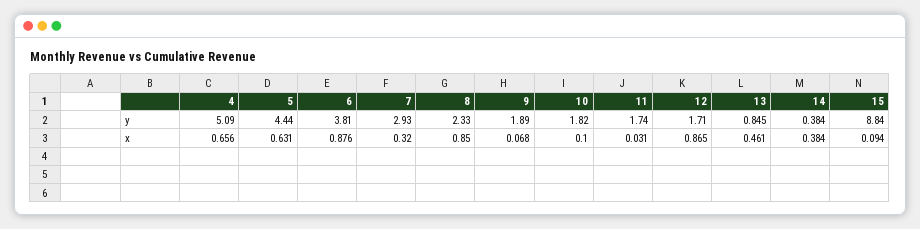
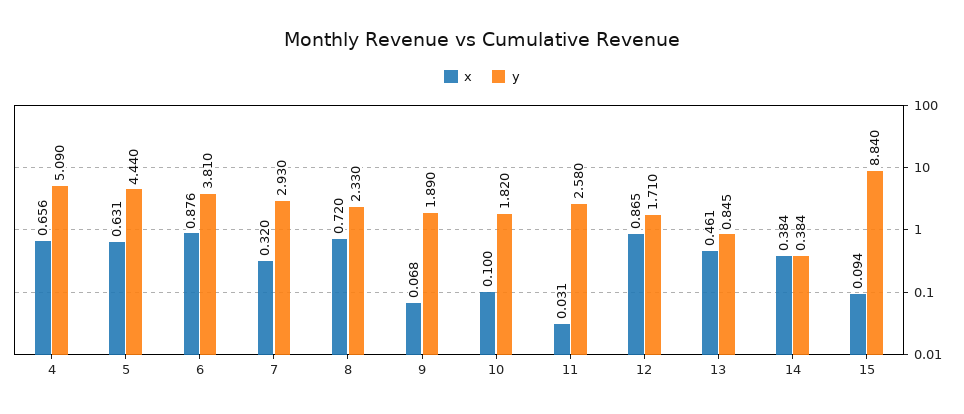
y, 11: 1.74 -> 2.58
x, 8: 0.85 -> 0.72

